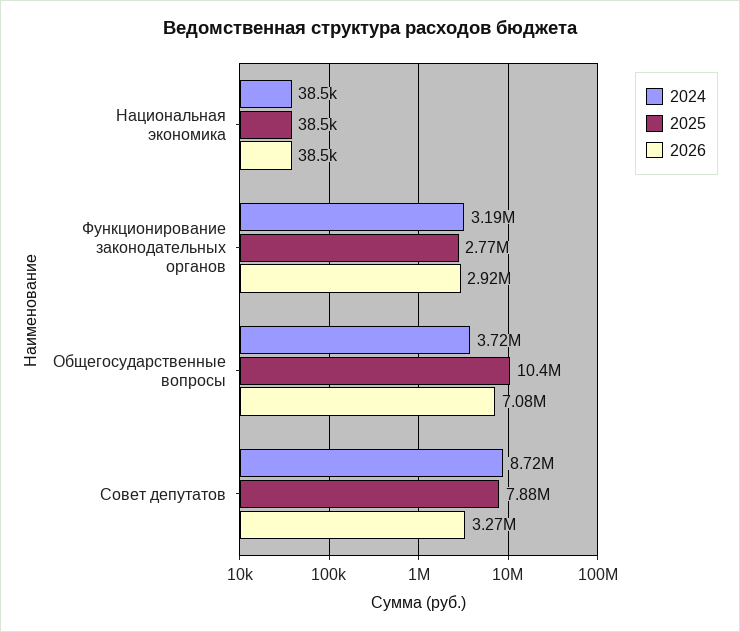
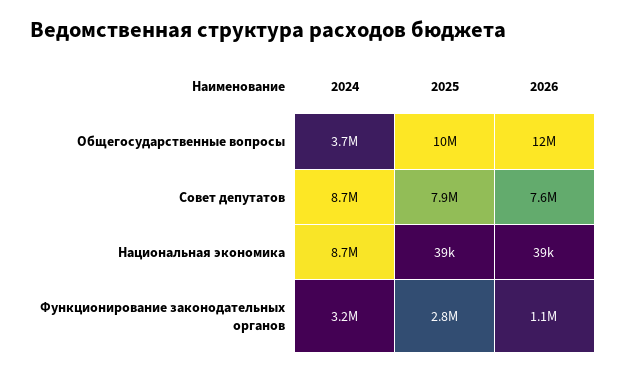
2024, Национальная экономика: 38500 -> 8700000
2026, Функционирование законодательных органов: 2920000 -> 1100000
2026, Общегосударственные вопросы: 7080000 -> 12000000
2026, Совет депутатов: 3270000 -> 7600000

